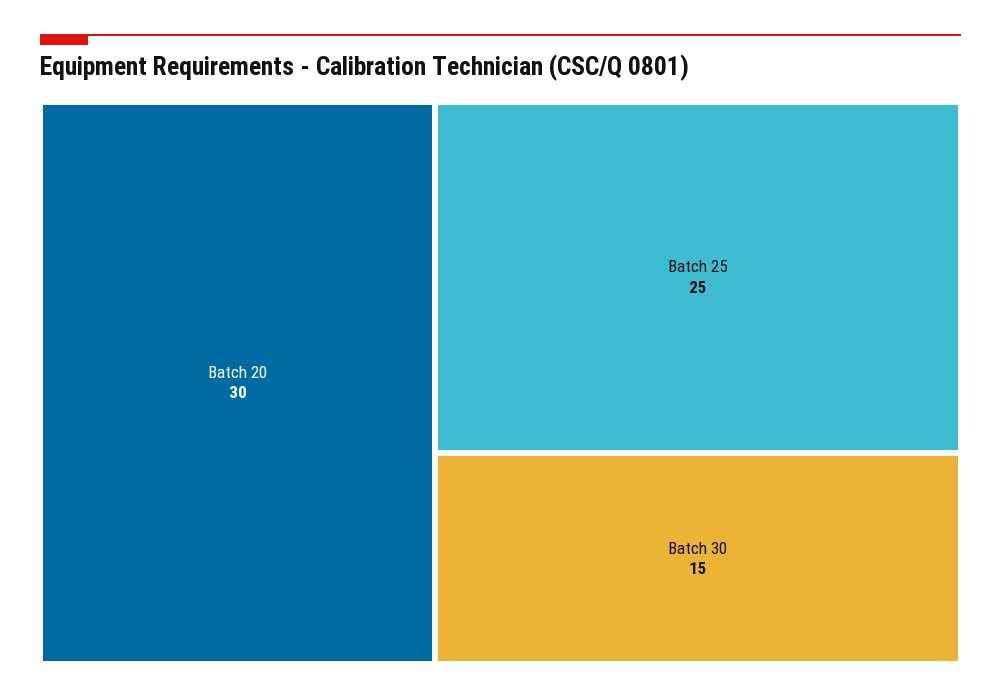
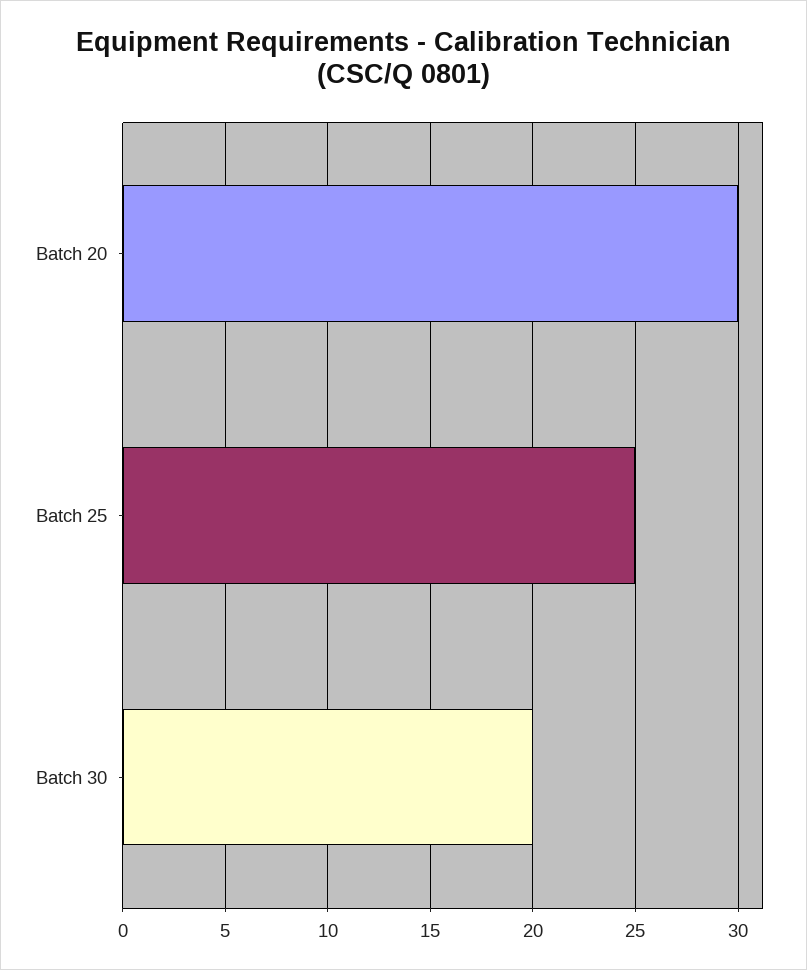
Batch 30: 15 -> 20

